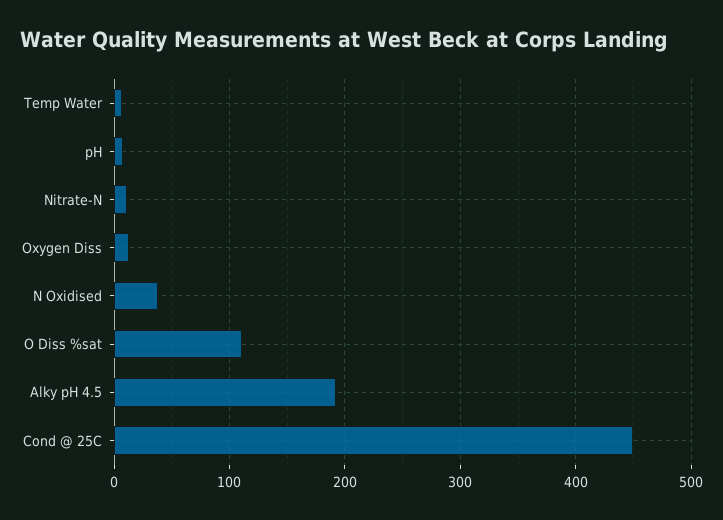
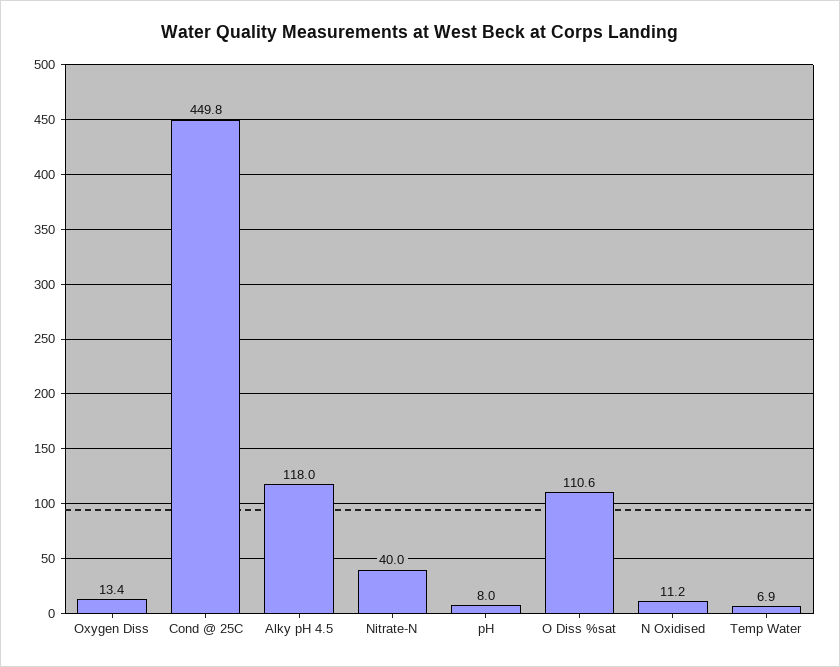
Nitrate-N: 10 -> 40
N Oxidised: 40 -> 11.2
Alky pH 4.5: 190 -> 118

